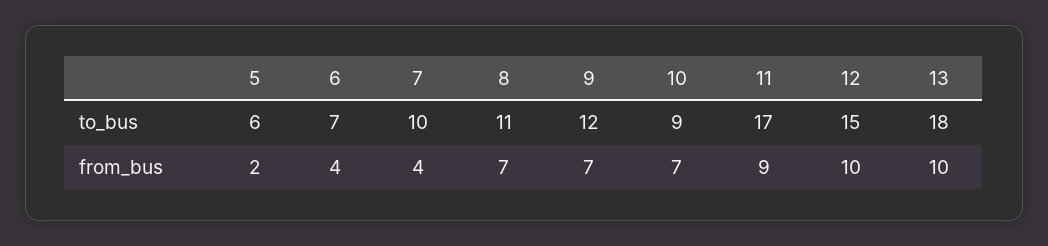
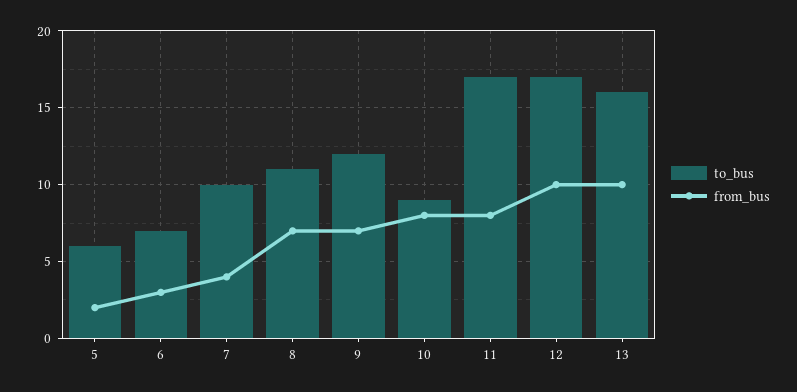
to_bus, 12: 15 -> 17
to_bus, 13: 18 -> 16
from_bus, 6: 4 -> 3
from_bus, 10: 7 -> 8
from_bus, 11: 9 -> 8

